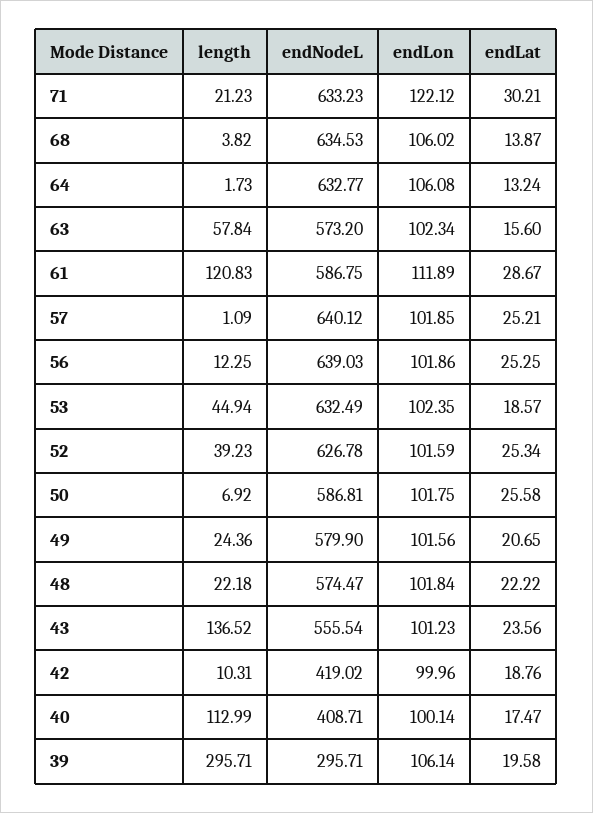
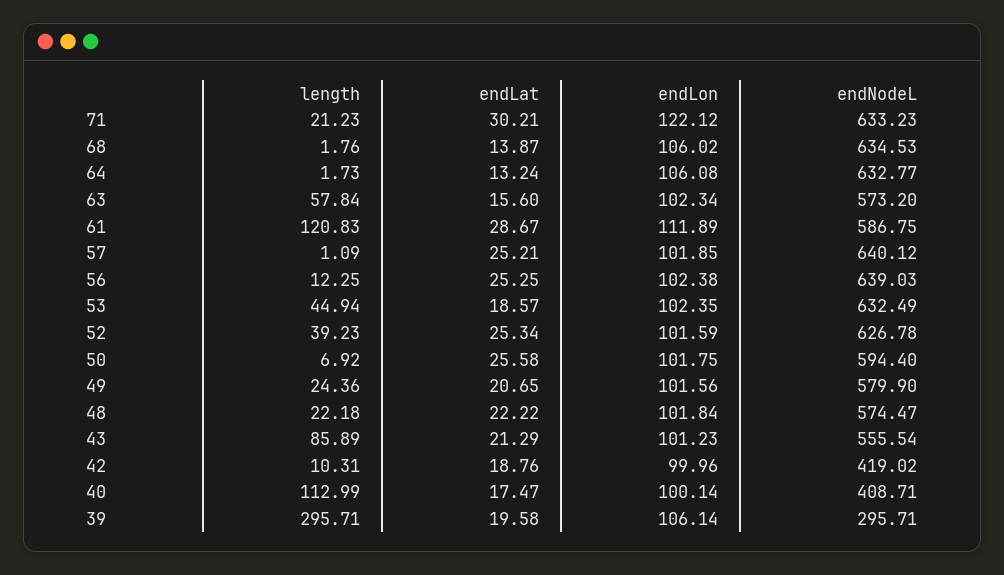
length, 68: 3.82 -> 1.76
endLon, 56: 101.86 -> 102.38
endNodeL, 50: 586.81 -> 594.4
length, 43: 136.52 -> 85.89
endLat, 43: 23.56 -> 21.29

